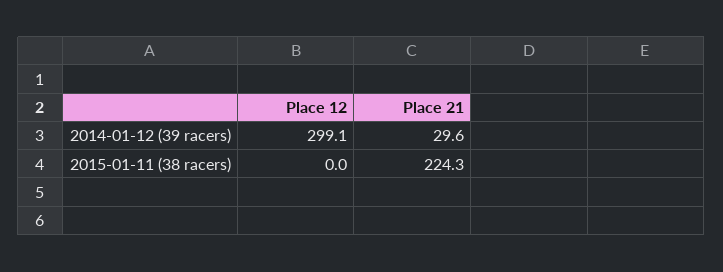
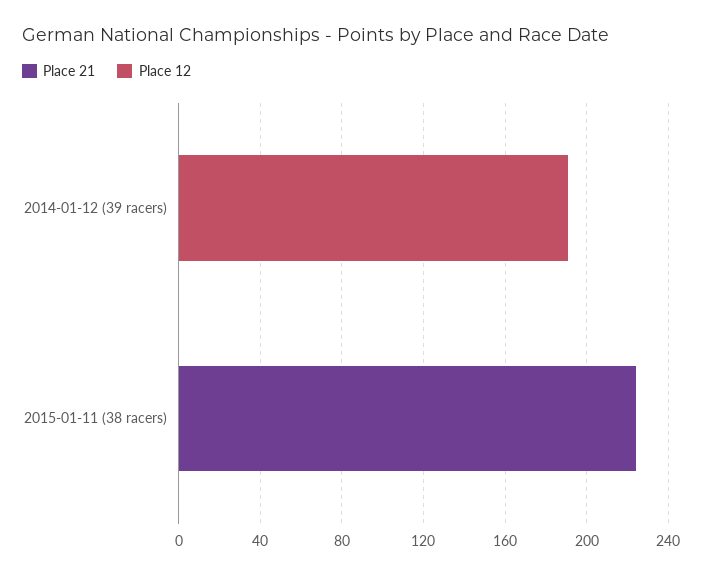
Place 12, 2014-01-12 (39 racers): 299.1 -> 190
Place 21, 2014-01-12 (39 racers): 29.6 -> 0

